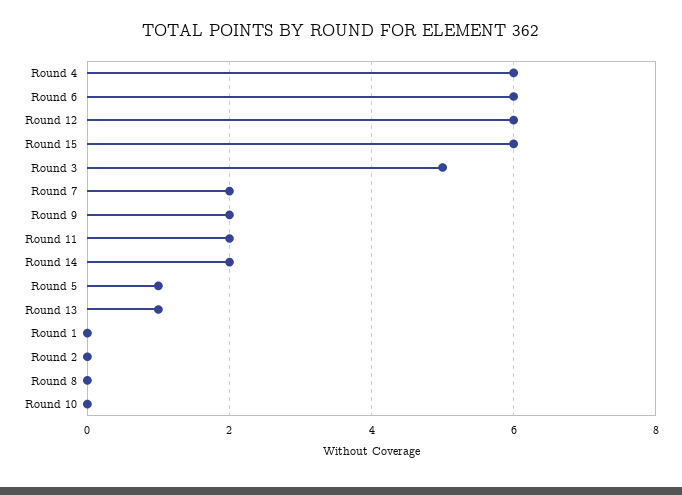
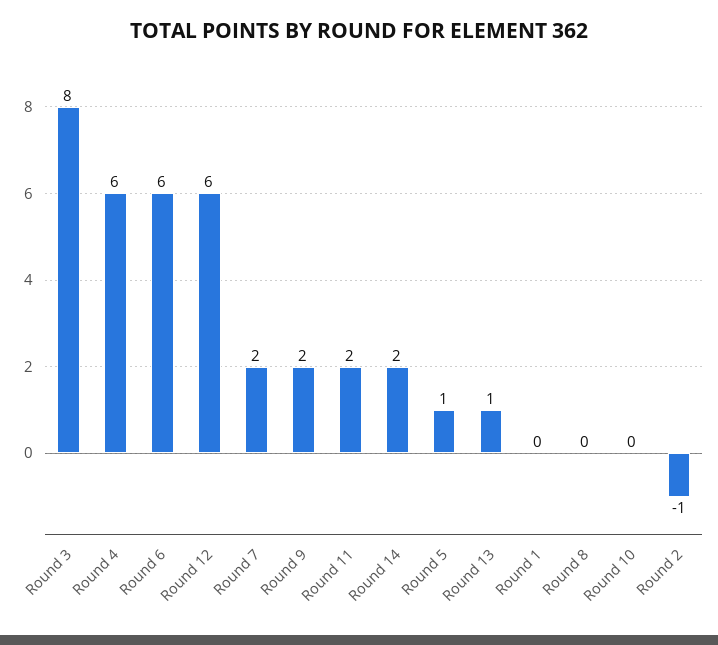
Round 15: 6 -> none
Round 3: 5 -> 8
Round 2: 0 -> -1

